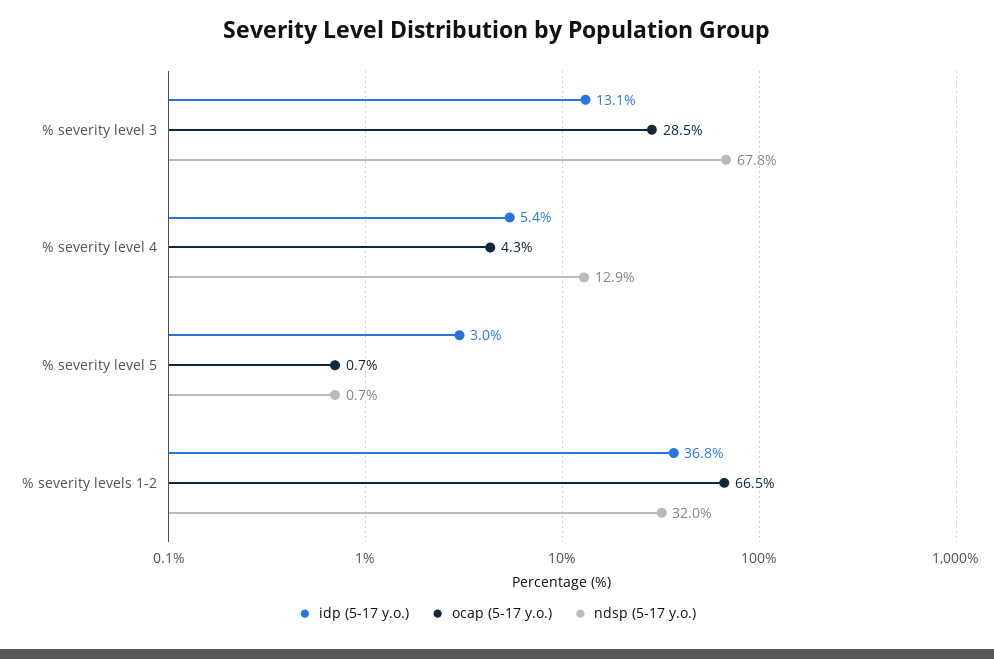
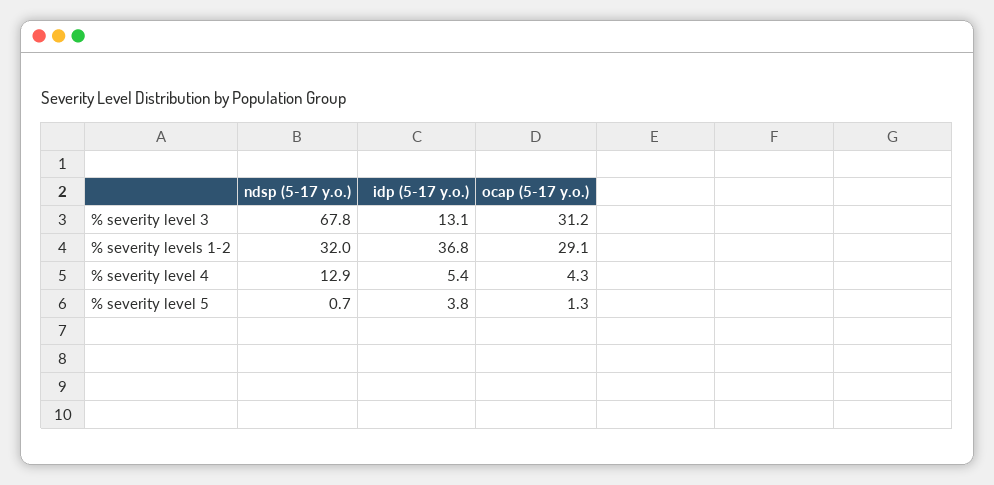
ocap (5-17 y.o.), % severity level 3: 28.5 -> 31.2
idp (5-17 y.o.), % severity level 5: 3 -> 3.8
ocap (5-17 y.o.), % severity level 5: 0.7 -> 1.3
ocap (5-17 y.o.), % severity levels 1-2: 66.5 -> 29.1

